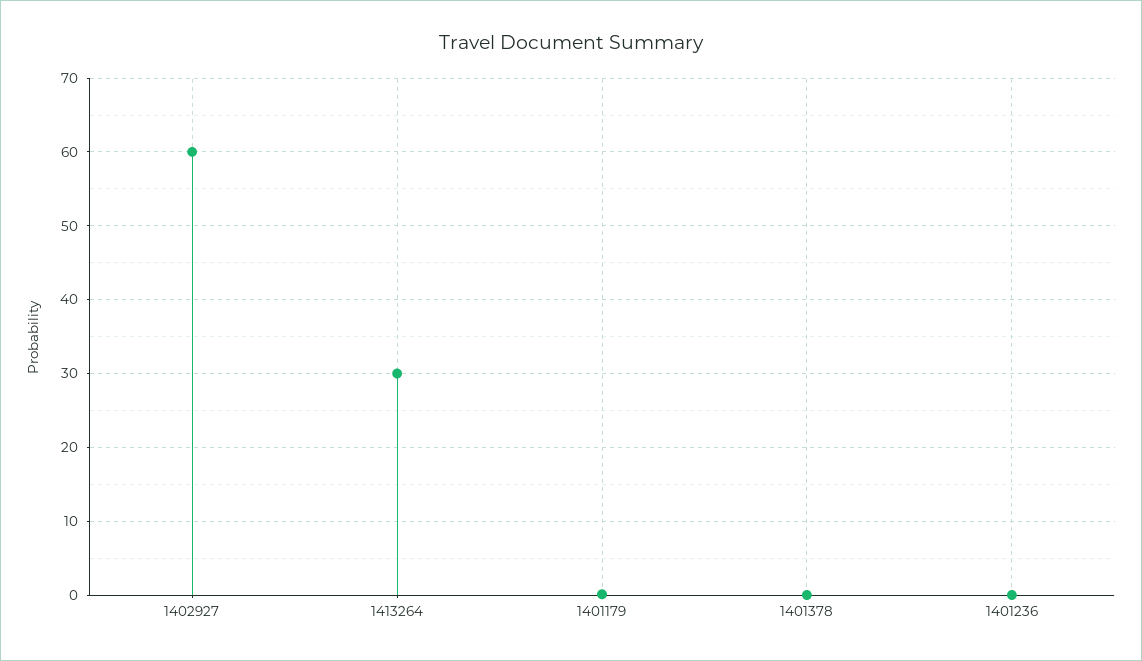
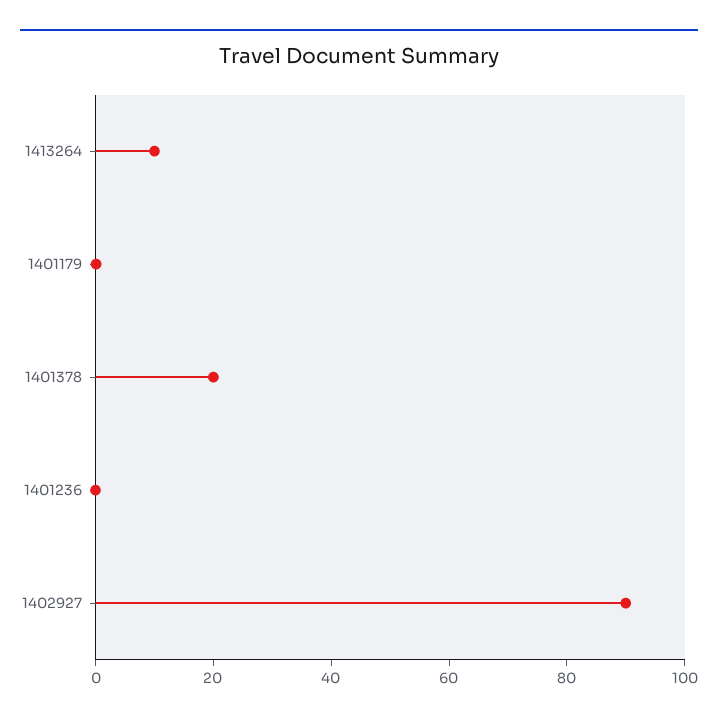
1402927: 60 -> 90
1413264: 30 -> 10
1401378: 0 -> 20

